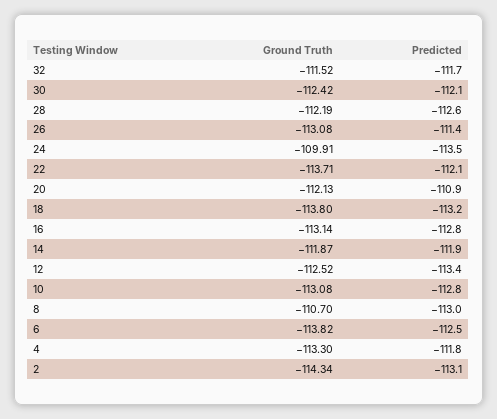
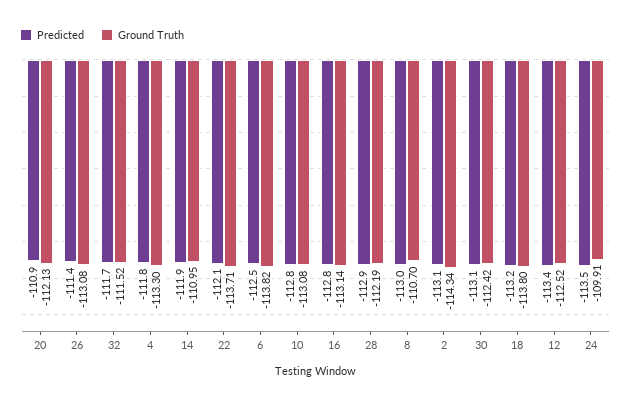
Predicted, 30: -112.1 -> -113.1
Predicted, 28: -112.6 -> -112.9
Ground Truth, 14: -111.87 -> -110.95

